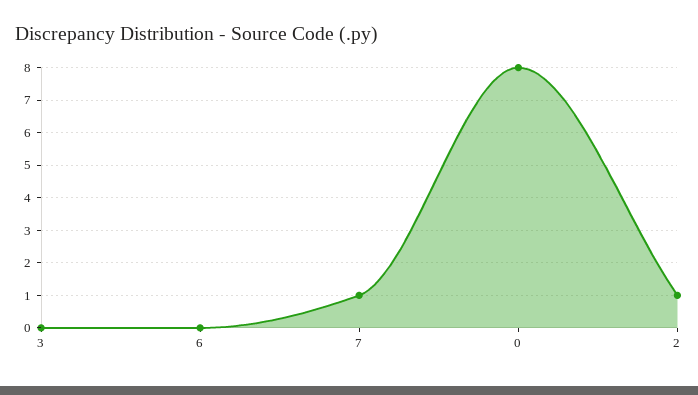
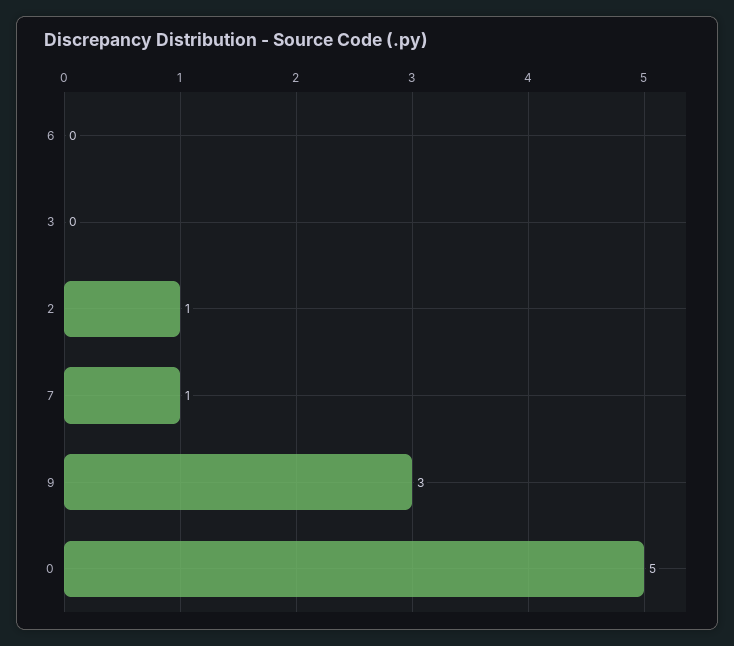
0: 8 -> 5
9: none -> 3

